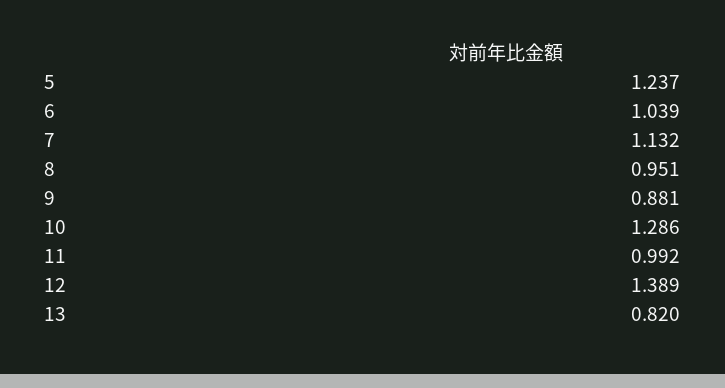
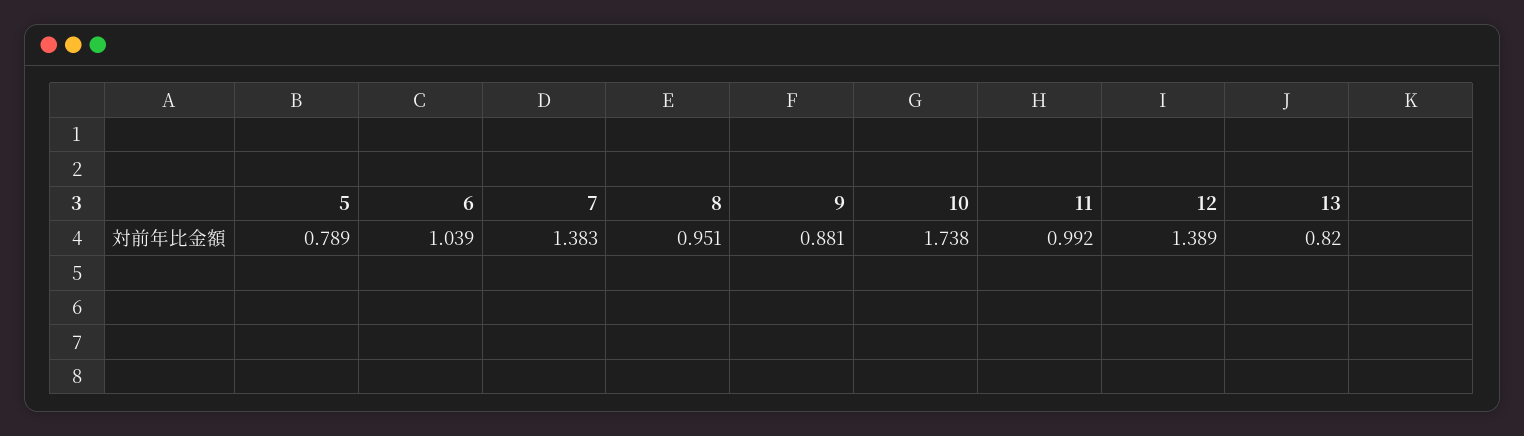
5: 1.237 -> 0.789
7: 1.132 -> 1.383
10: 1.286 -> 1.738

